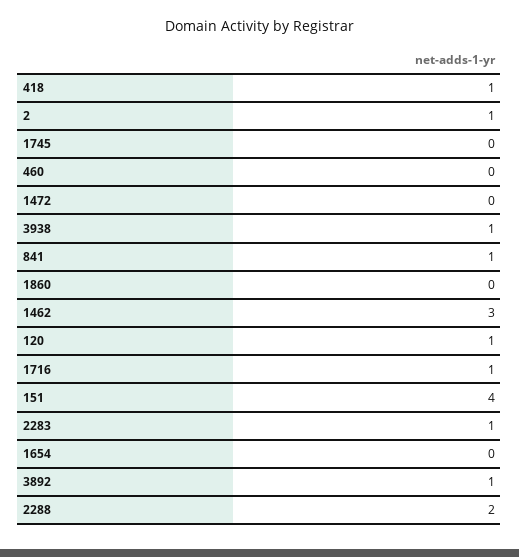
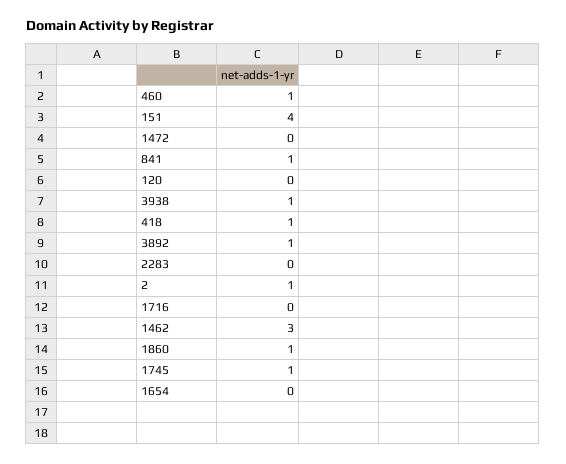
1745: 0 -> 1
460: 0 -> 1
1860: 0 -> 1
120: 1 -> 0
1716: 1 -> 0
2283: 1 -> 0
2288: 2 -> none

